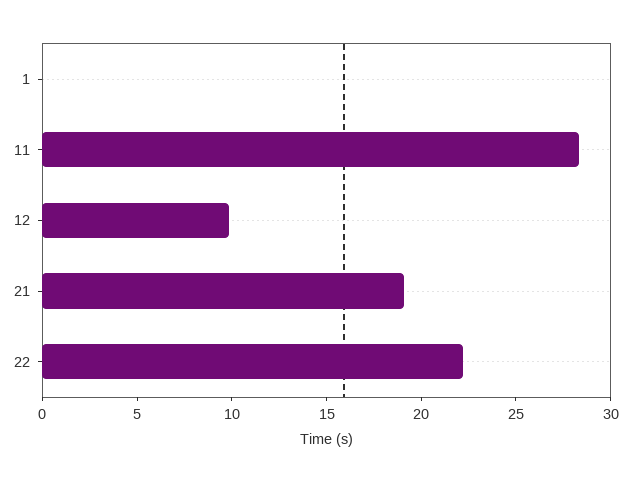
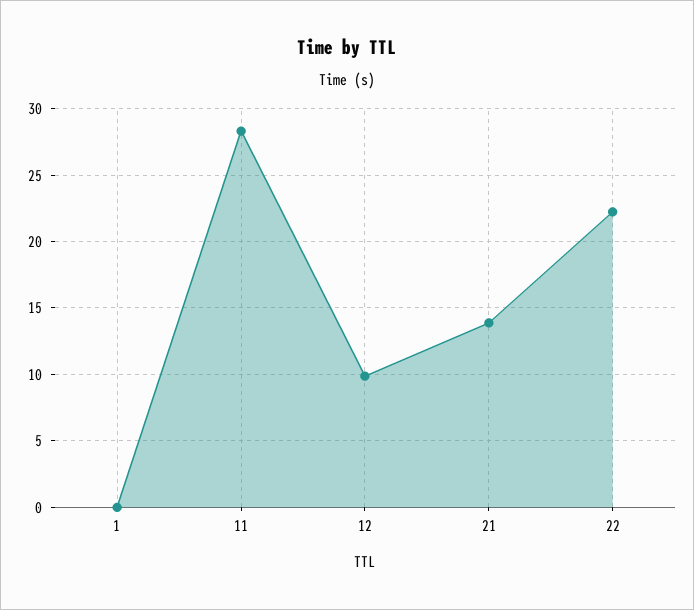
21: 19 -> 14

